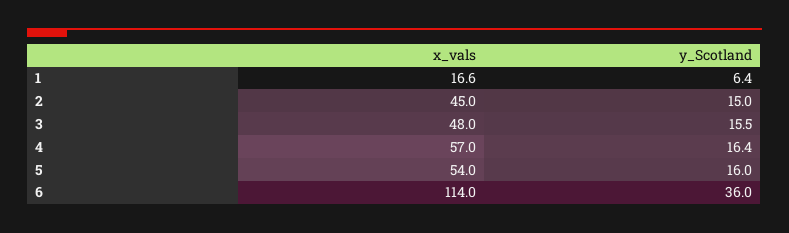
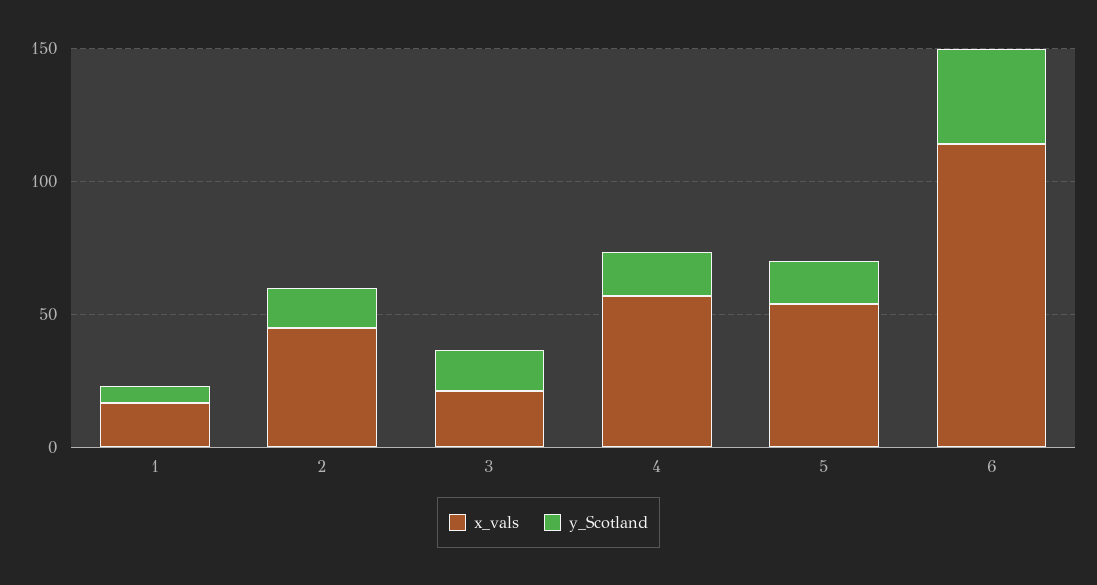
x_vals, 3: 48 -> 20

